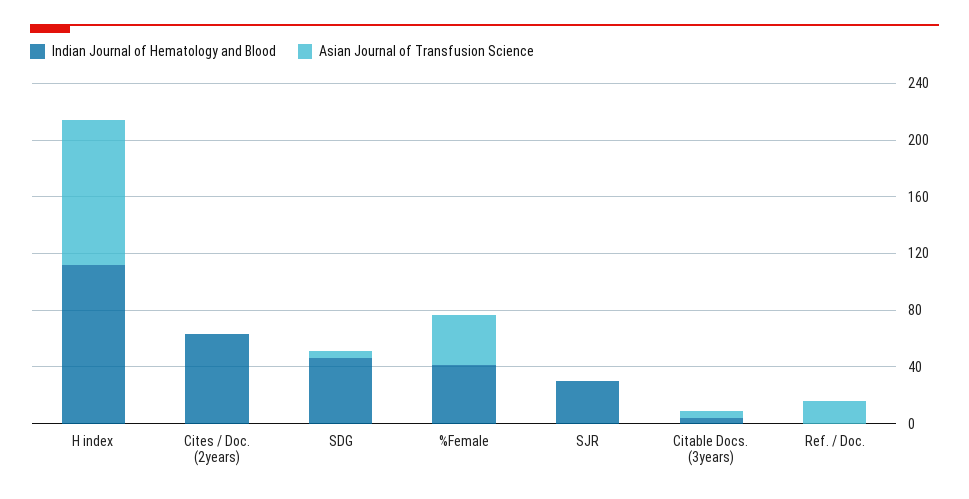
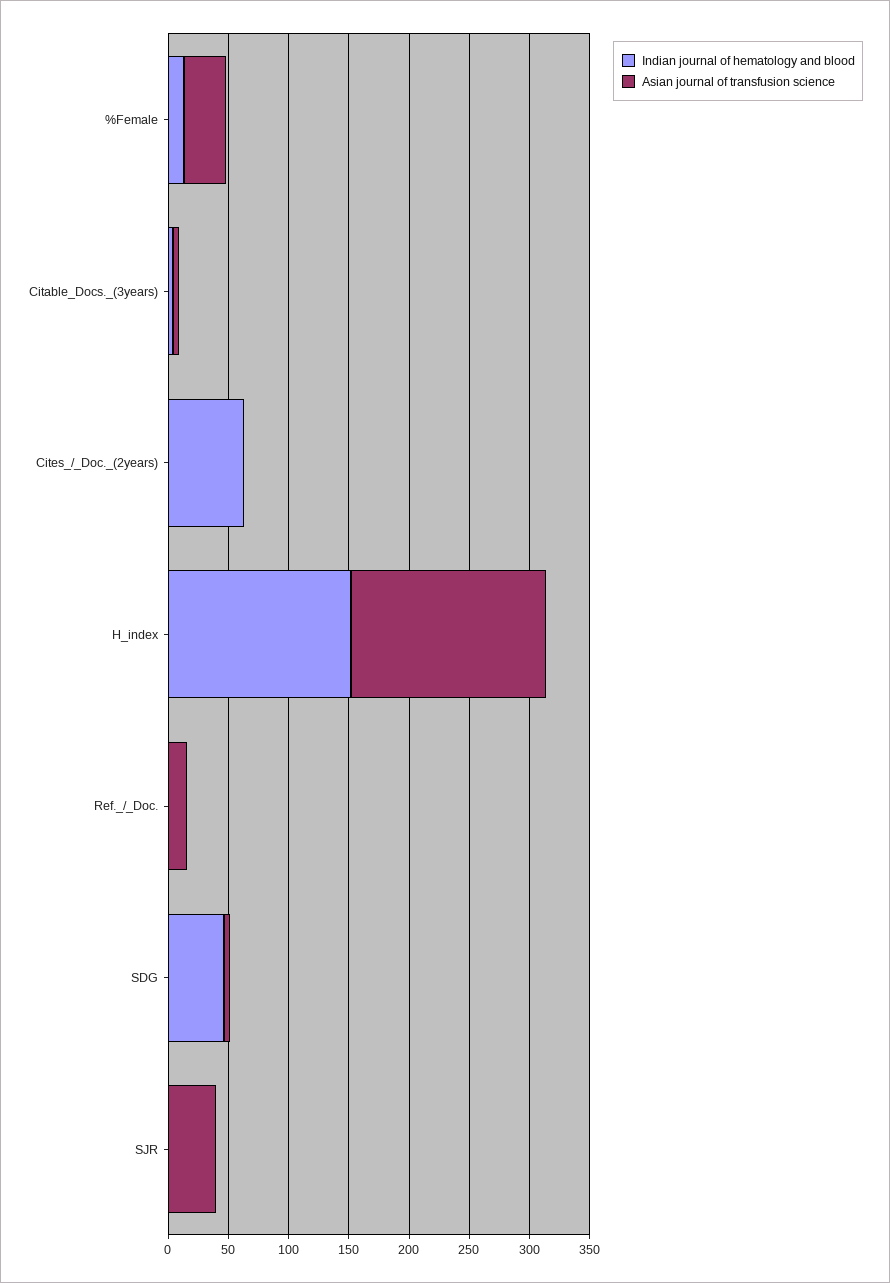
Indian Journal of Hematology and Blood, H index: 110 -> 150
Asian Journal of Transfusion Science, H index: 100 -> 160
Indian Journal of Hematology and Blood, %Female: 40 -> 10
Indian Journal of Hematology and Blood, SJR: 30 -> 0
Asian Journal of Transfusion Science, SJR: 0 -> 40

